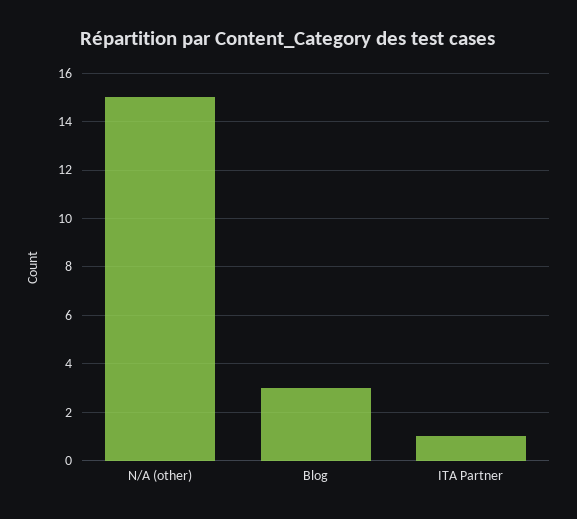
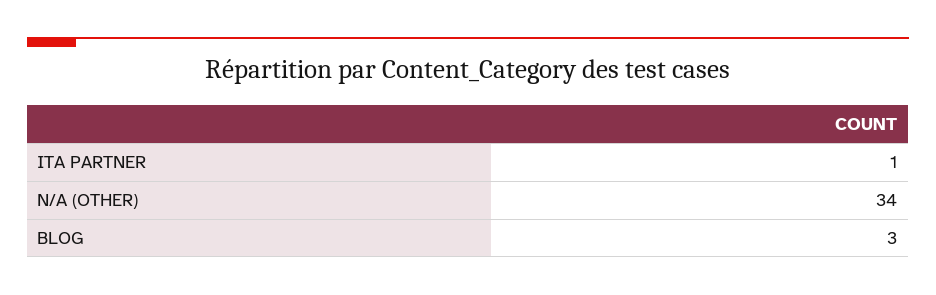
N/A (other): 15 -> 34

